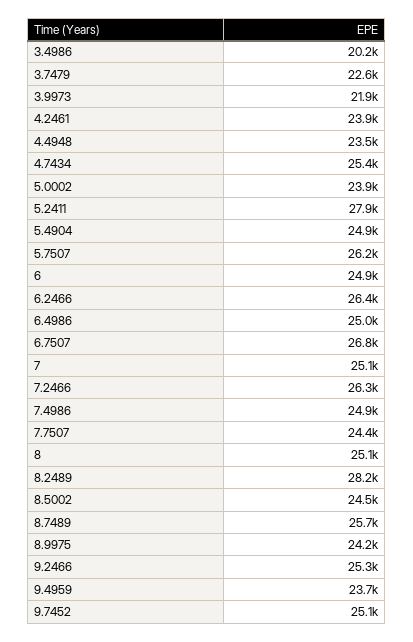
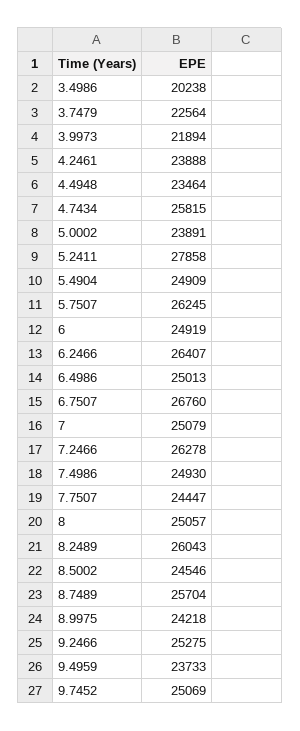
4.7434: 25400 -> 25815
8.2489: 28200 -> 26043

